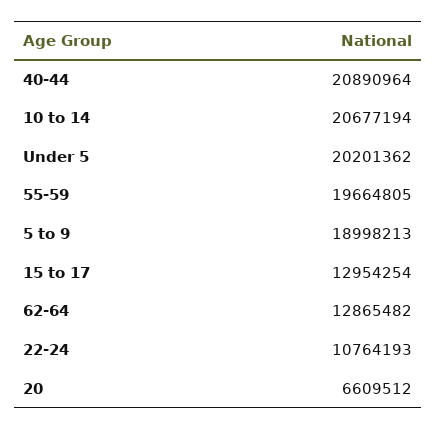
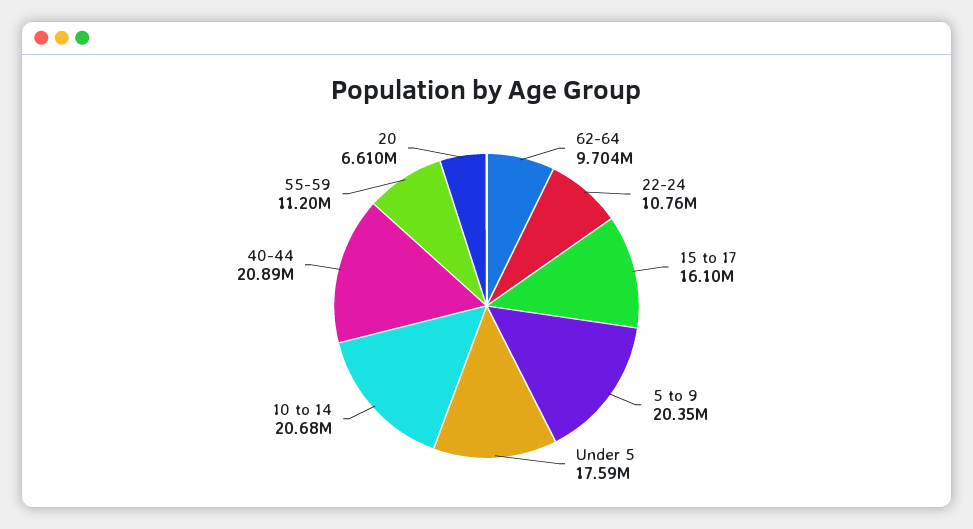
Under 5: 20201362 -> 17590000
55-59: 19664805 -> 11200000
5 to 9: 18998213 -> 20350000
15 to 17: 12954254 -> 16100000
62-64: 12865482 -> 9704000

